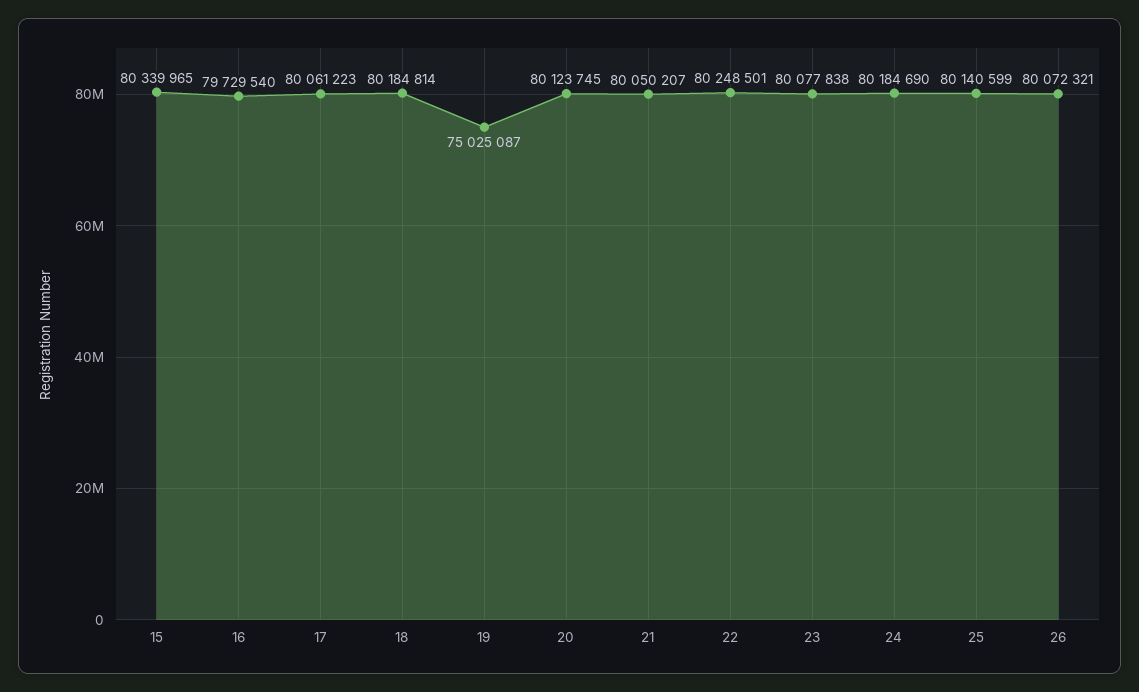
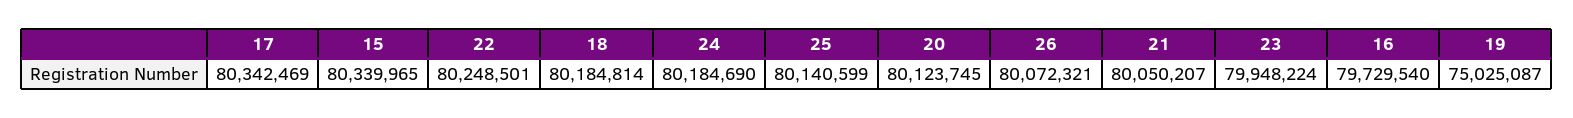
17: 80061223 -> 80342469
23: 80077838 -> 79948224

